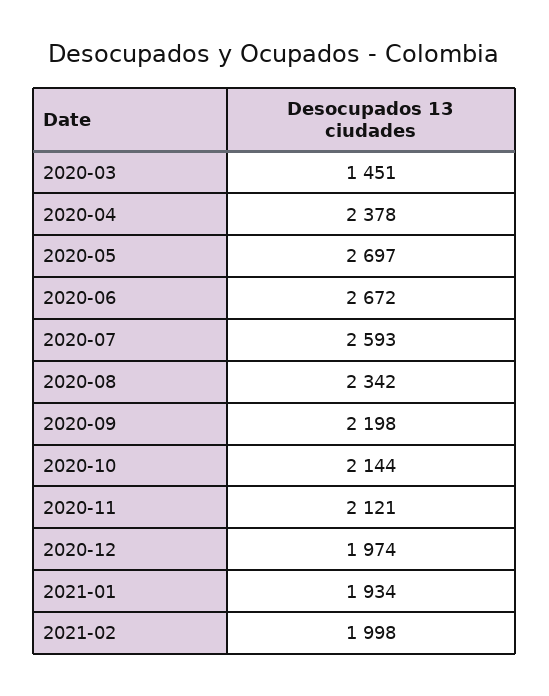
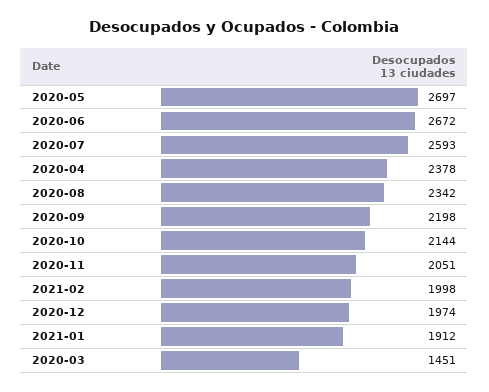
2020-11: 2121 -> 2051
2021-01: 1934 -> 1912

